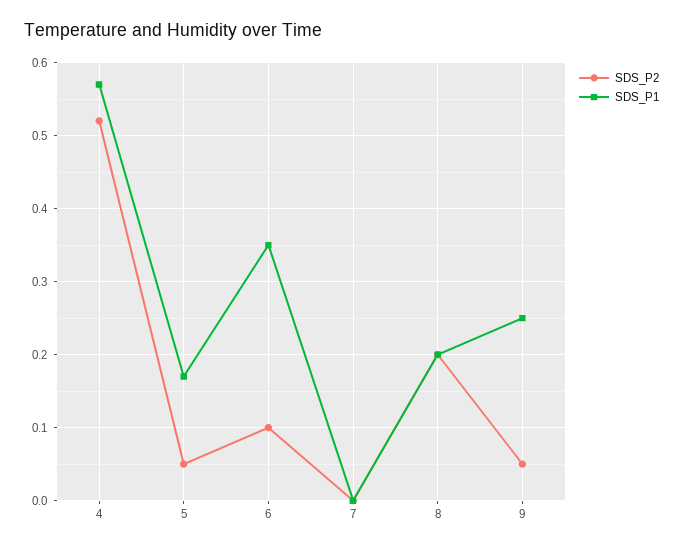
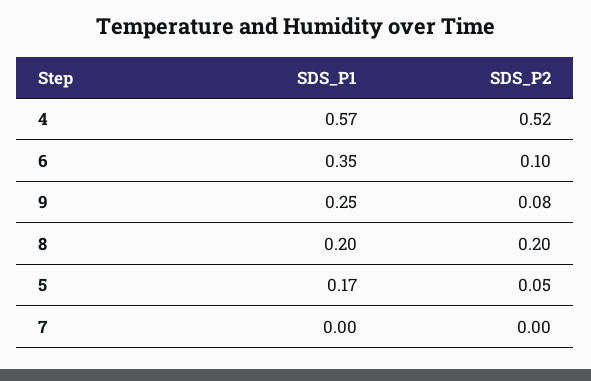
SDS_P2, 9: 0.05 -> 0.08

